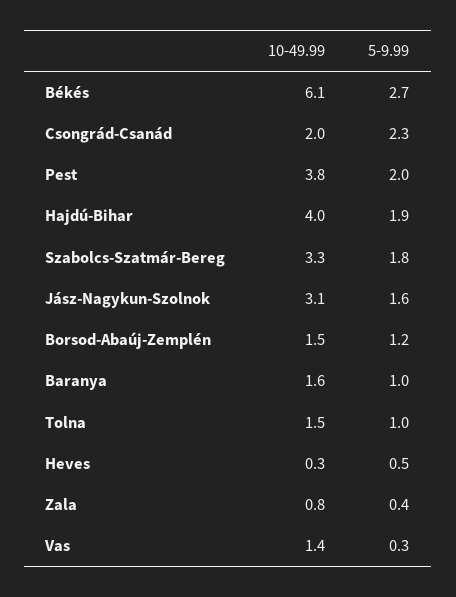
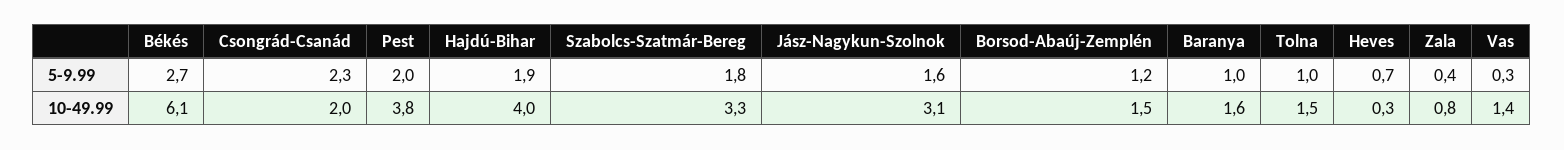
5-9.99, Heves: 0.5 -> 0.7

